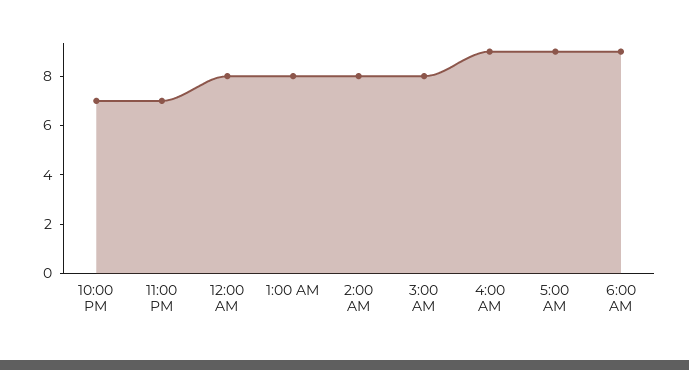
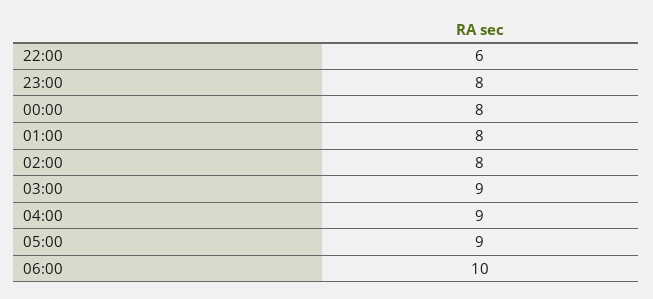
10:00 PM: 7 -> 6
11:00 PM: 7 -> 8
3:00 AM: 8 -> 9
6:00 AM: 9 -> 10

